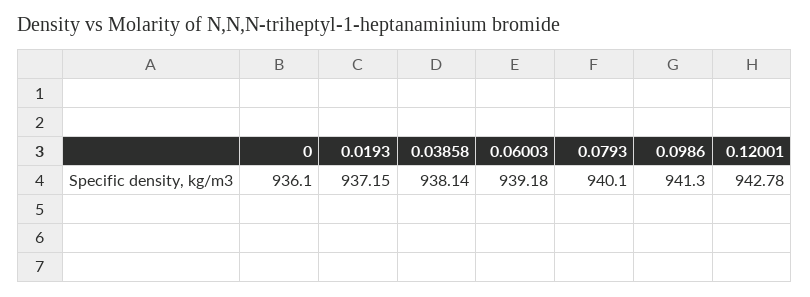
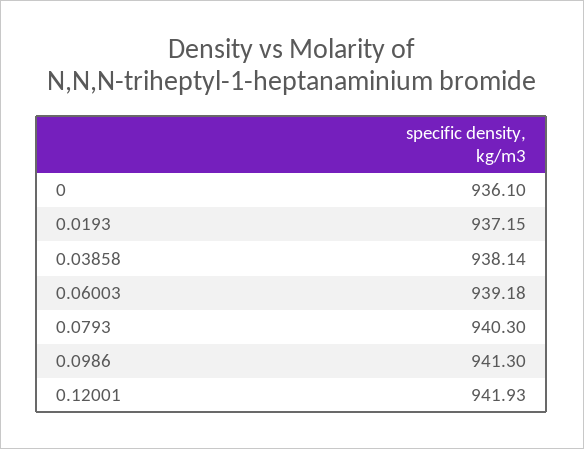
0.0793: 940.1 -> 940.3
0.12001: 942.78 -> 941.93

